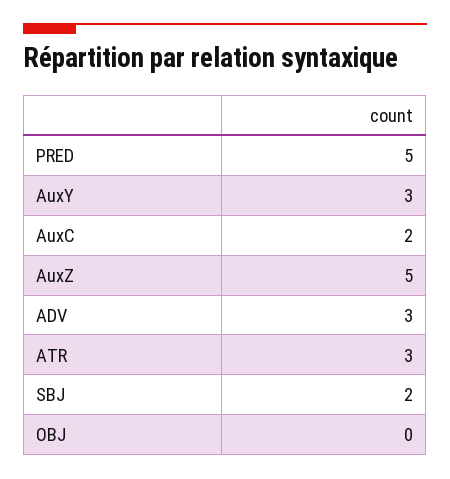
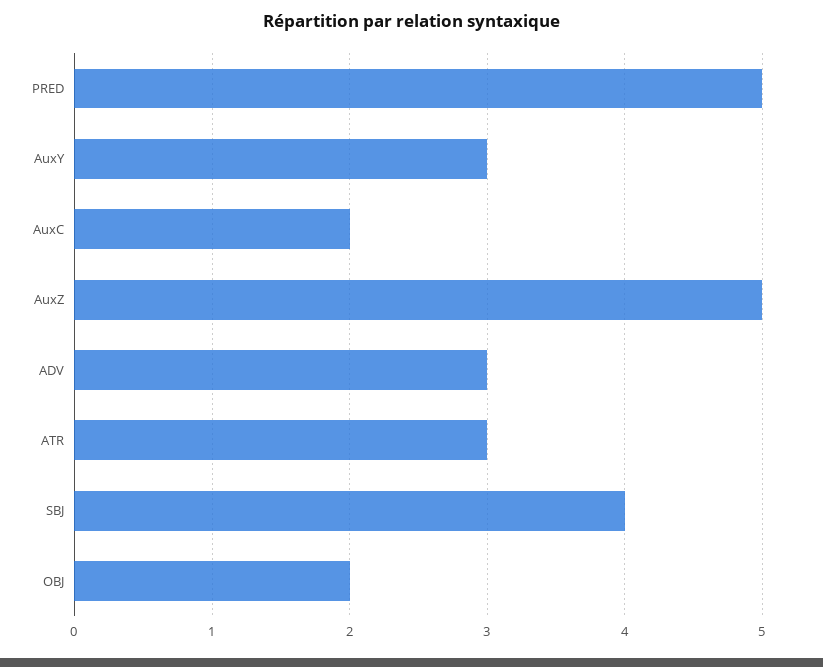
SBJ: 2 -> 4
OBJ: 0 -> 2

